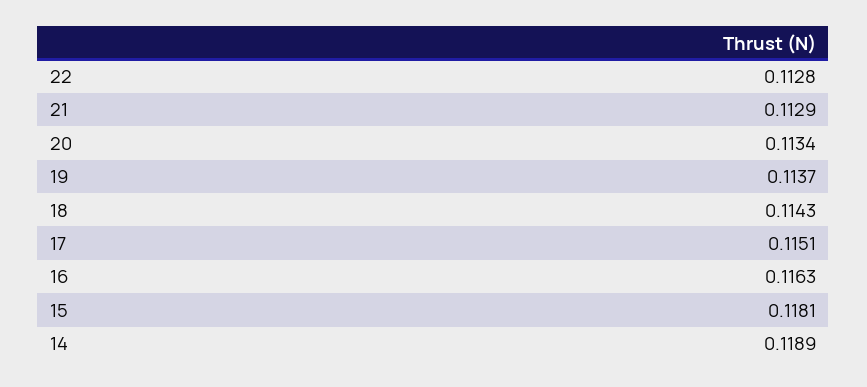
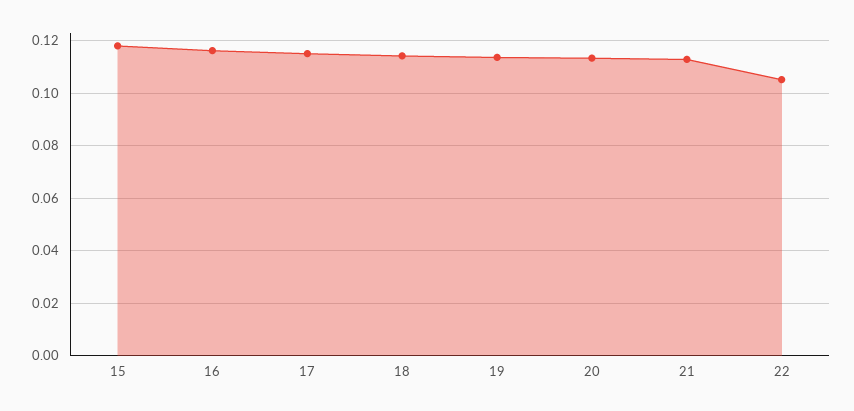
22: 0.1128 -> 0.105
14: 0.1189 -> none

